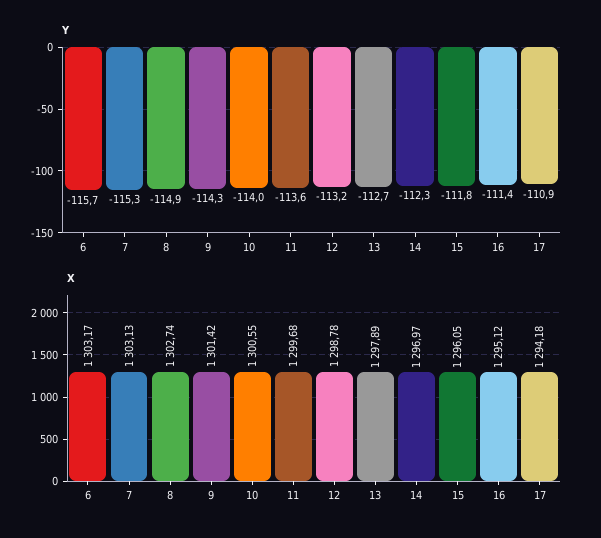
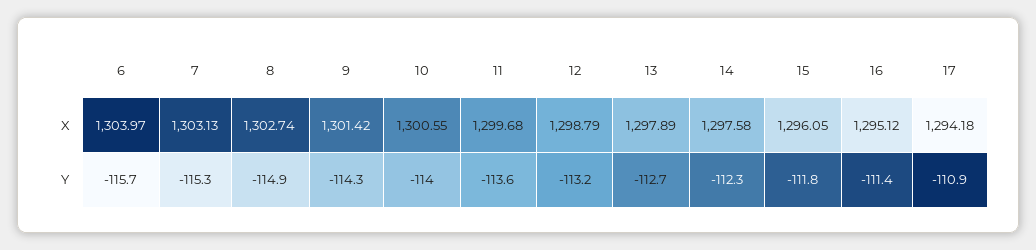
X, 6: 1303.17 -> 1303.97
X, 12: 1298.78 -> 1298.79
X, 14: 1296.97 -> 1297.58

